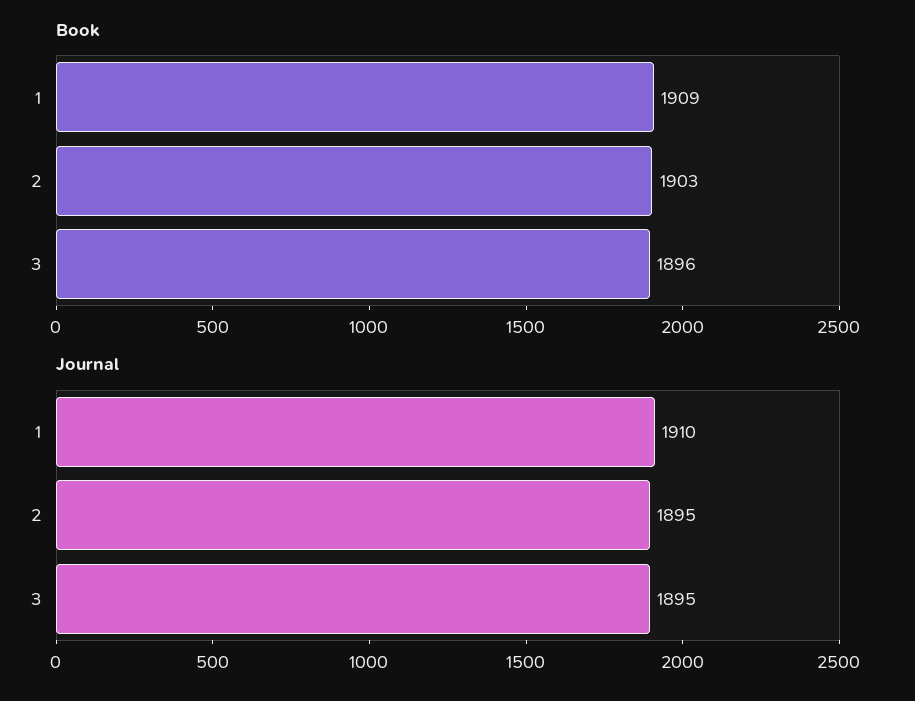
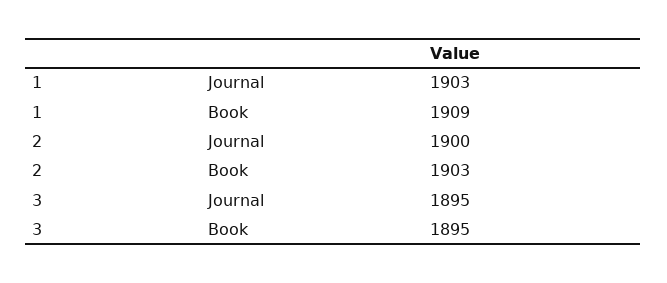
Book, 3: 1896 -> 1895
Journal, 1: 1910 -> 1903
Journal, 2: 1895 -> 1900

